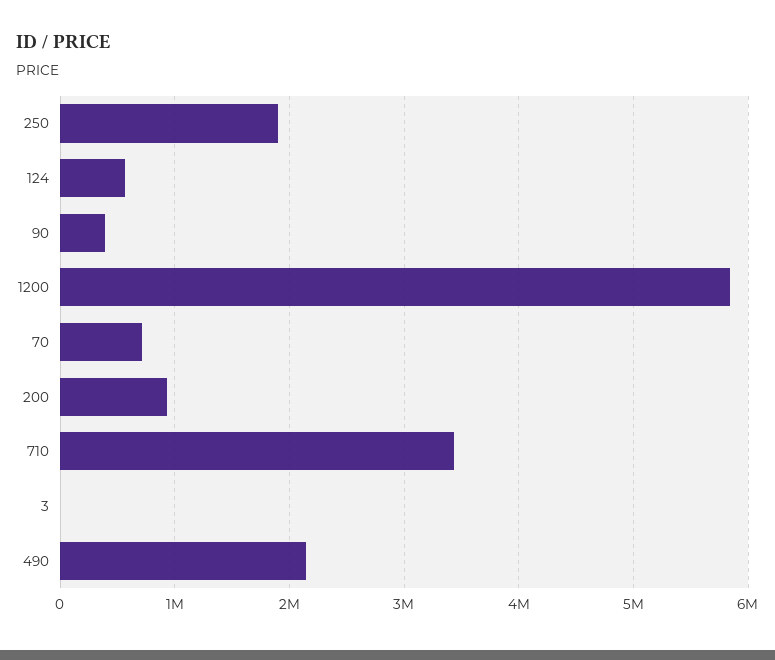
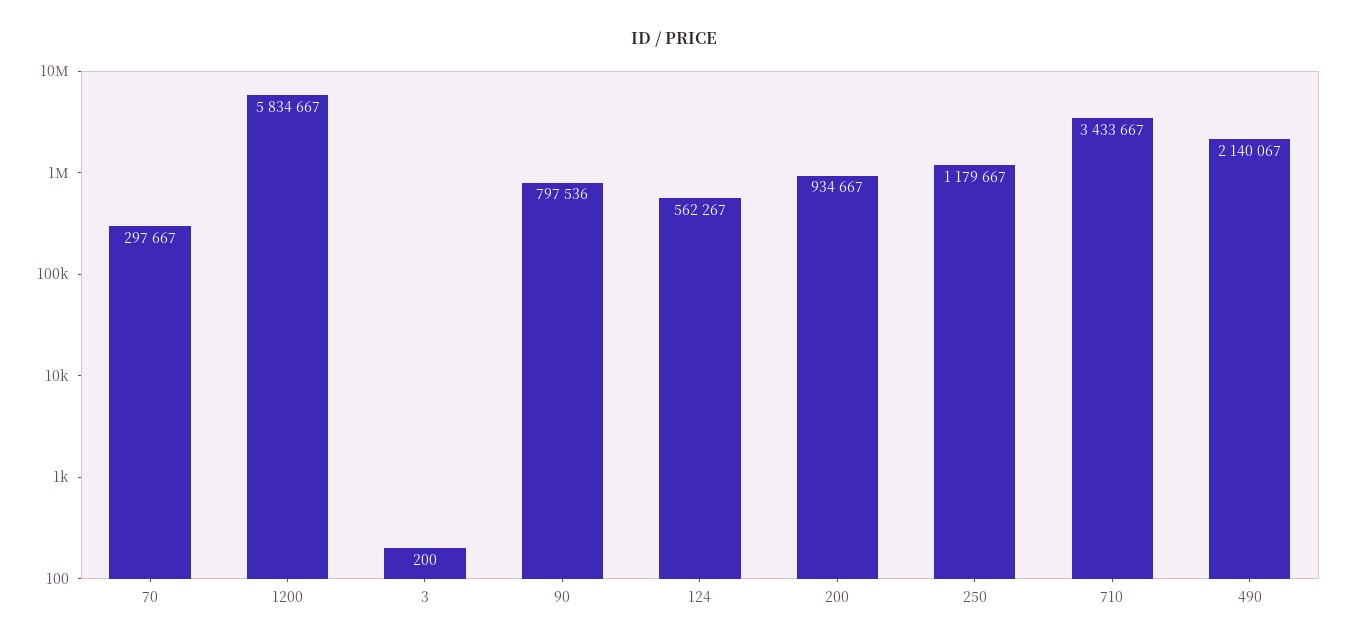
250: 1900000 -> 1179667
90: 400000 -> 797536
70: 700000 -> 297667

